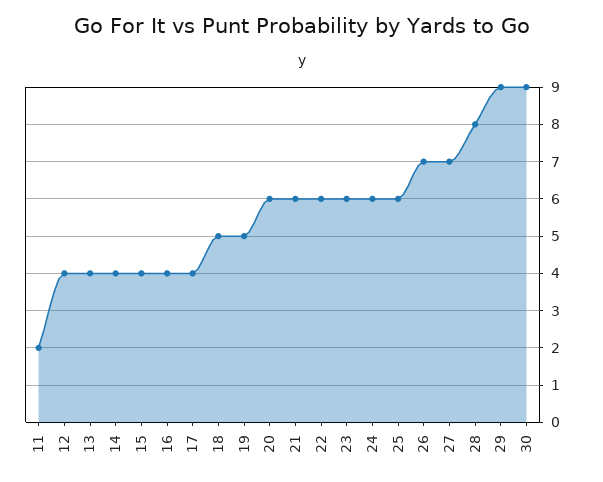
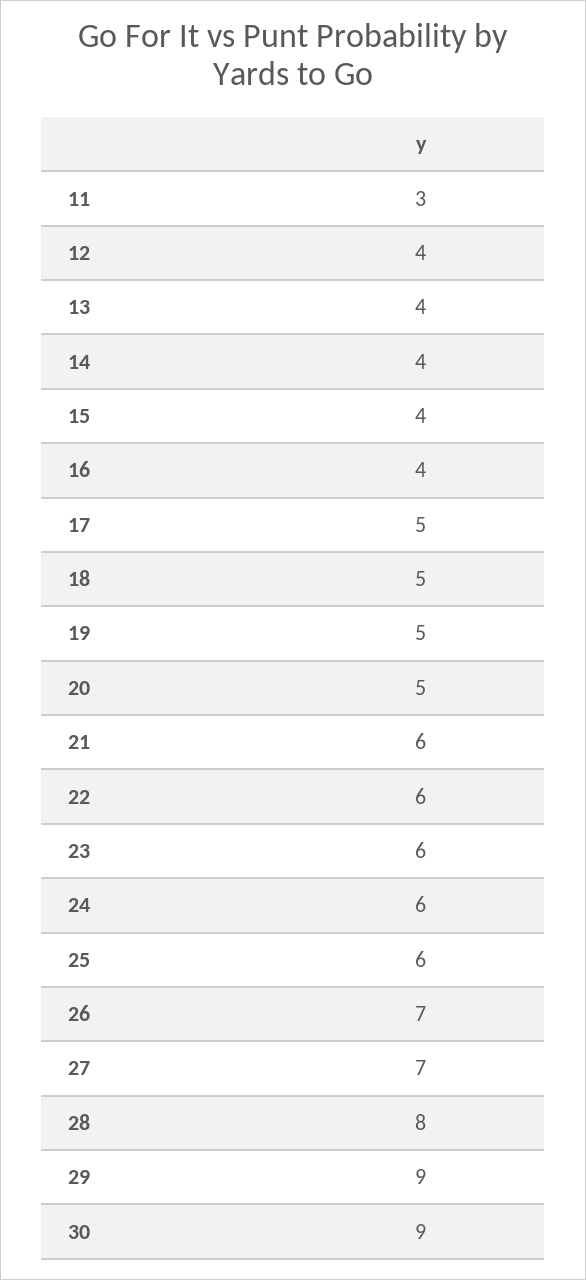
11: 2 -> 3
17: 4 -> 5
20: 6 -> 5

